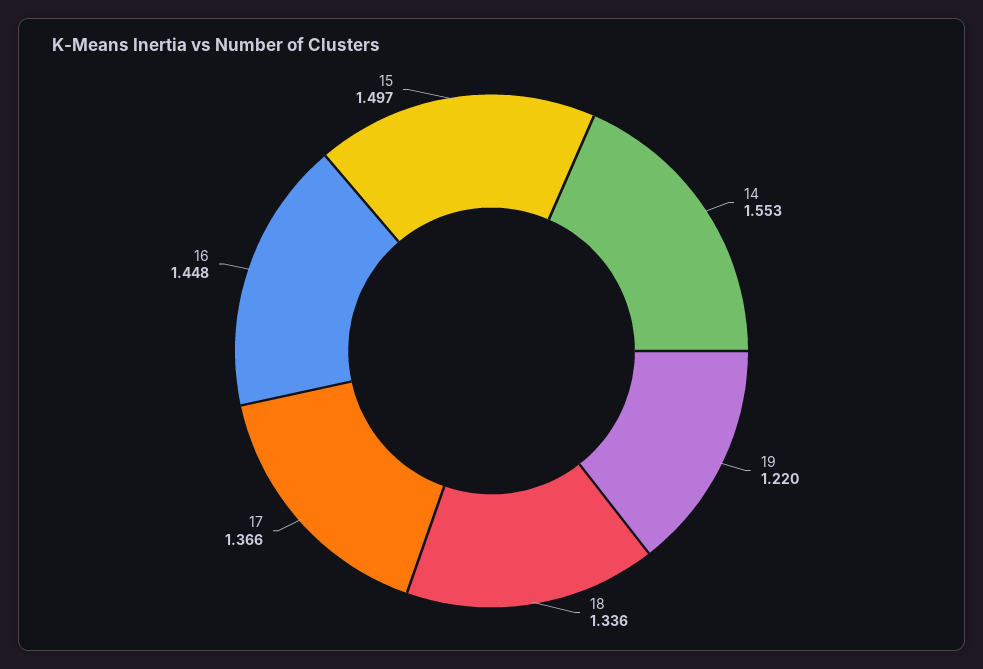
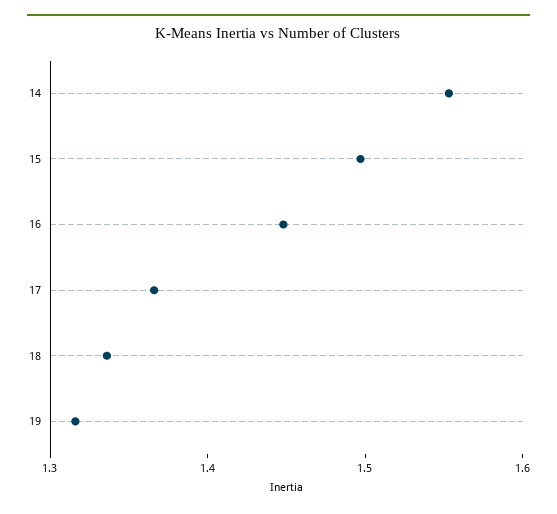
19: 1.22 -> 1.32

